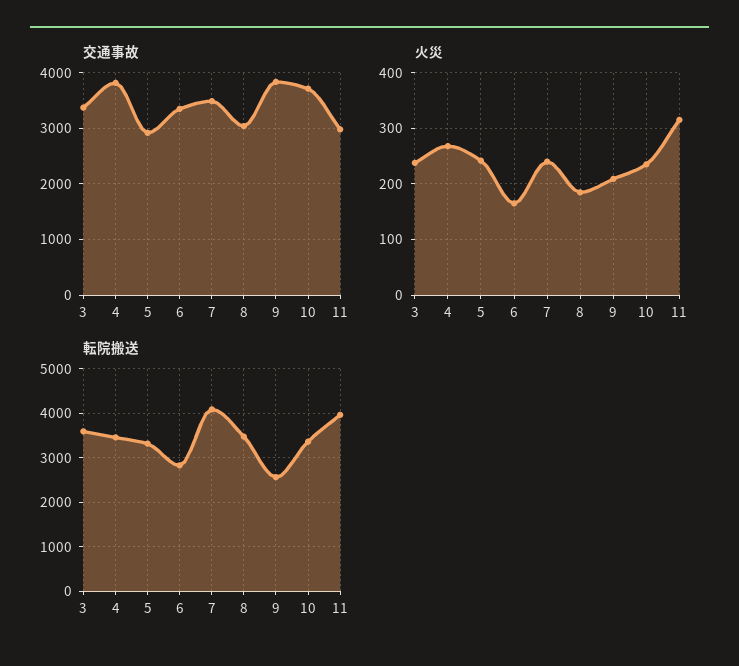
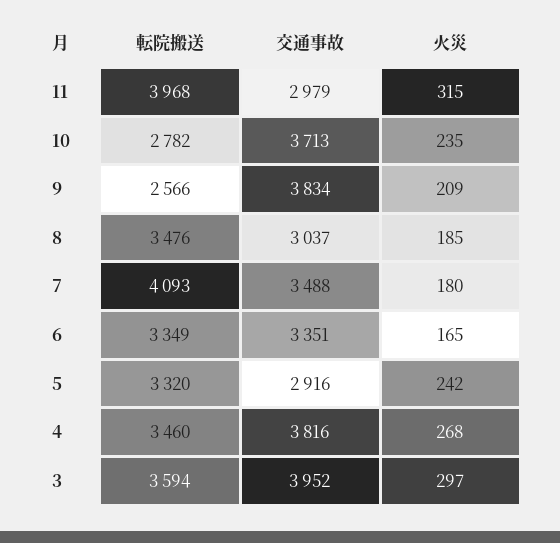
交通事故, 3: 3400 -> 3952
火災, 3: 240 -> 297
火災, 7: 240 -> 180
転院搬送, 6: 2800 -> 3349
転院搬送, 10: 3400 -> 2782

